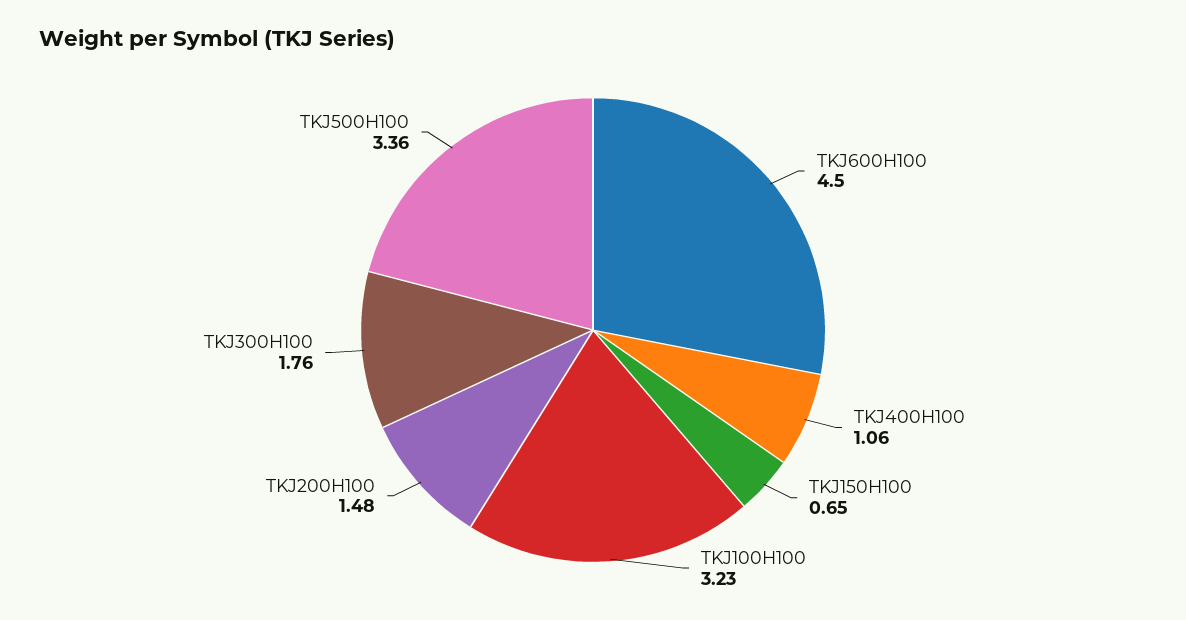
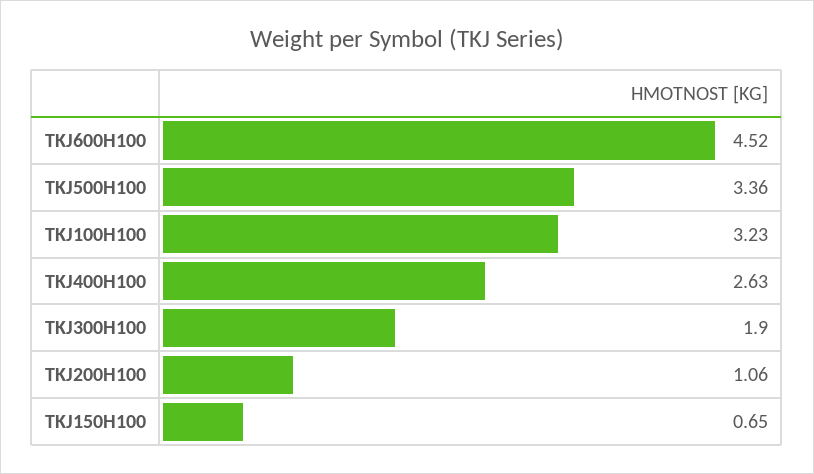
TKJ600H100: 4.5 -> 4.52
TKJ400H100: 1.06 -> 2.63
TKJ200H100: 1.48 -> 1.06
TKJ300H100: 1.76 -> 1.9

